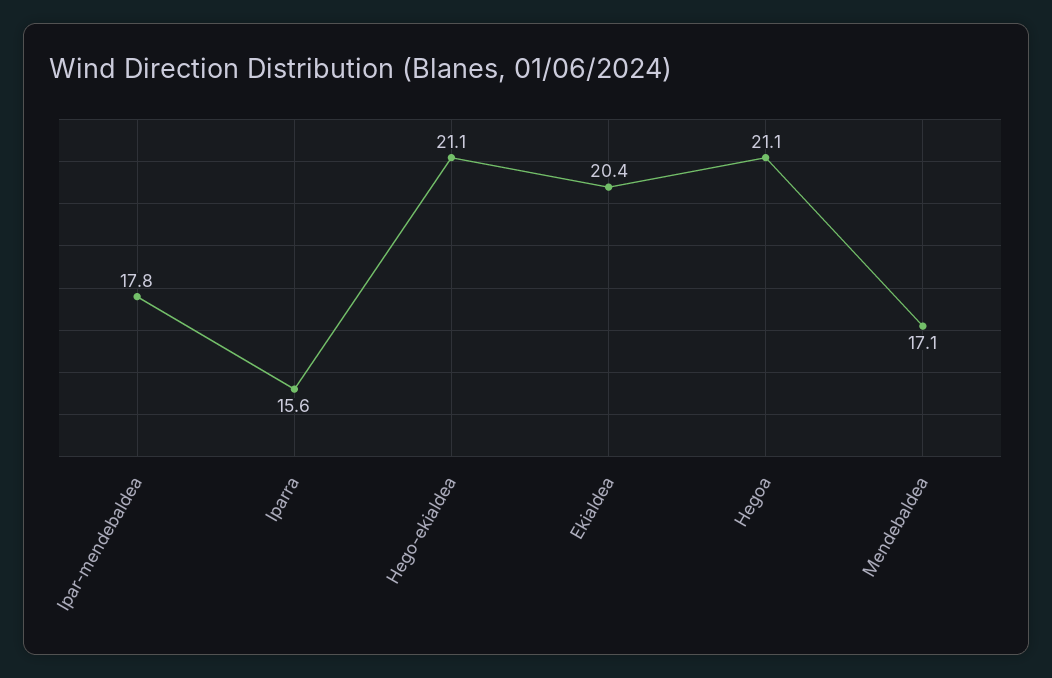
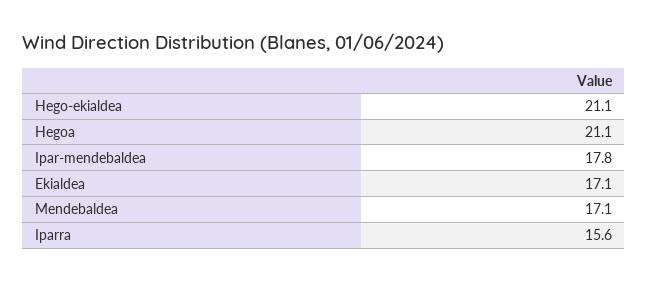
Ekialdea: 20.4 -> 17.1

